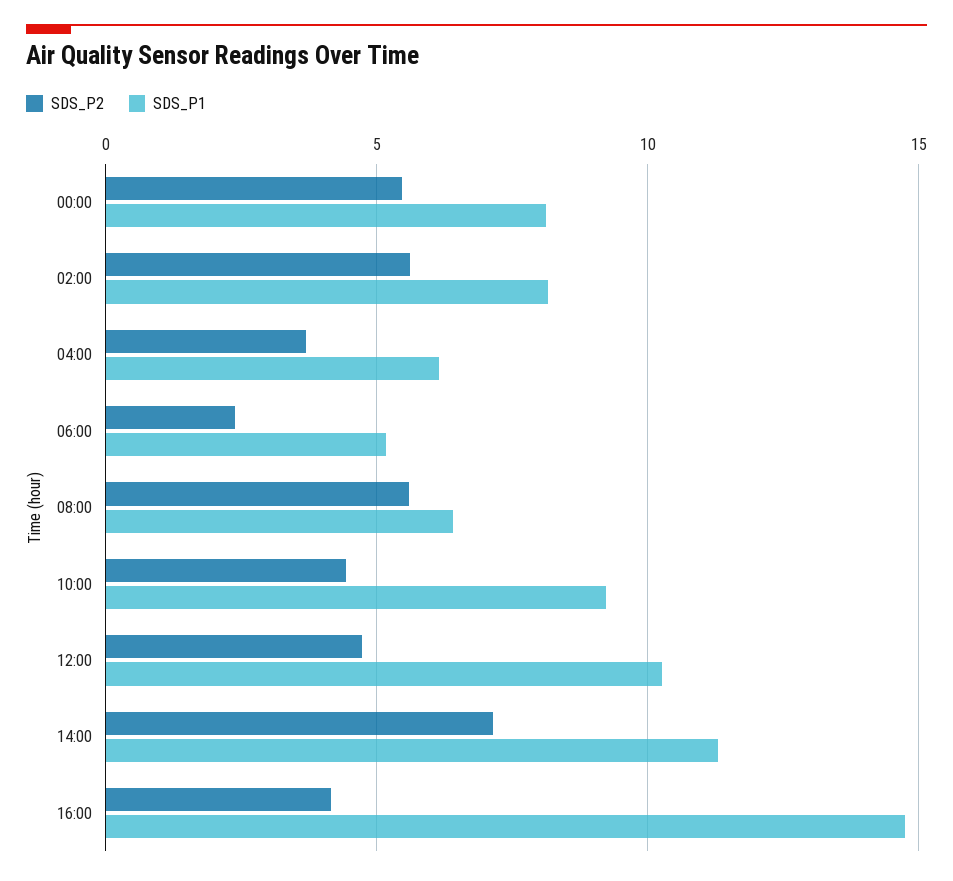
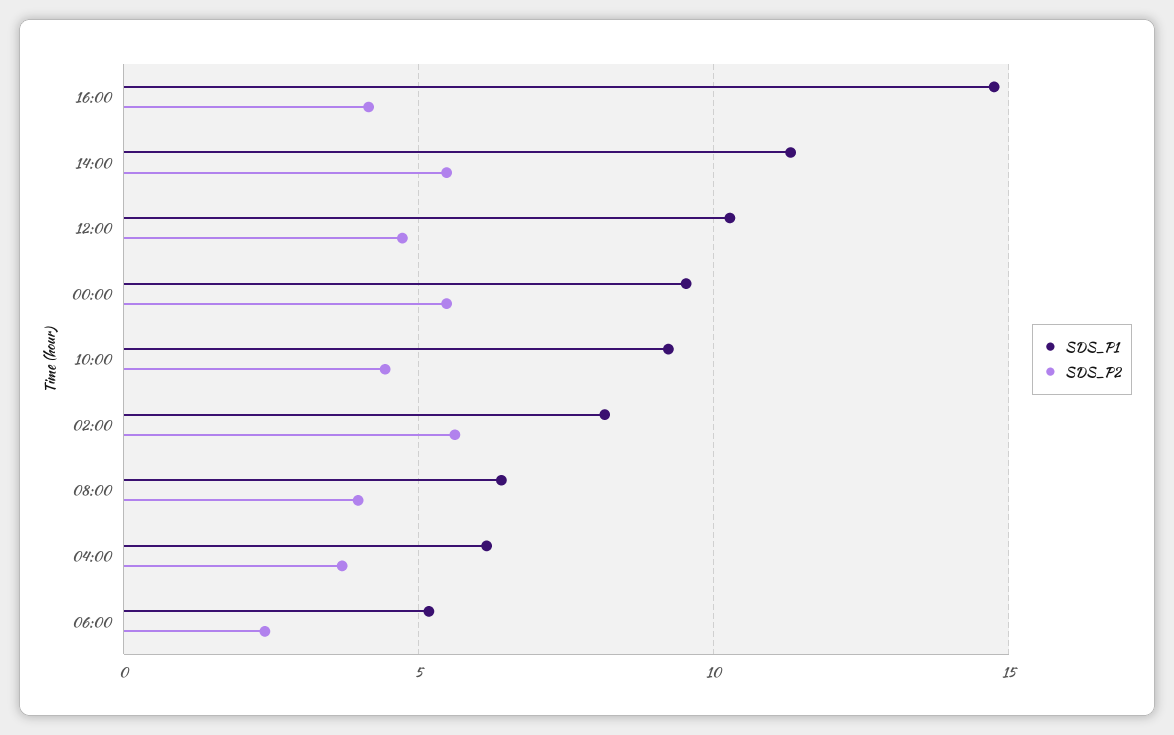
SDS_P1, 00:00: 8 -> 9.5
SDS_P2, 08:00: 5.5 -> 4
SDS_P2, 14:00: 7 -> 5.5

